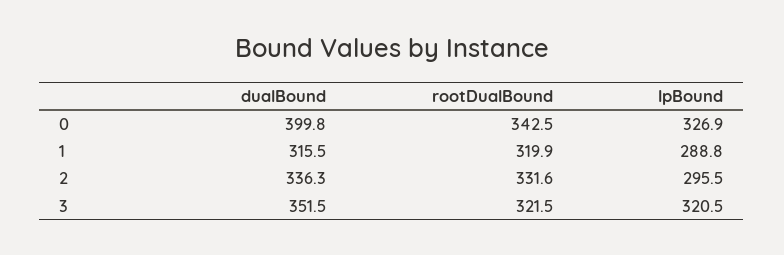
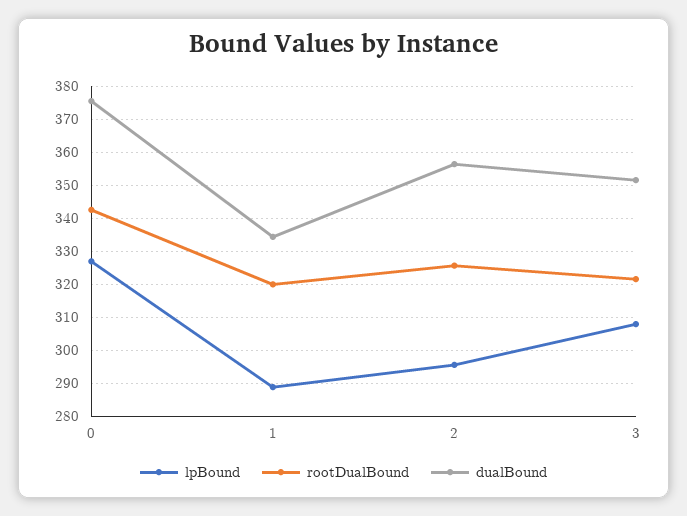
dualBound, 0: 399.8 -> 376
dualBound, 1: 315.5 -> 334
dualBound, 2: 336.3 -> 356
rootDualBound, 2: 331.6 -> 326
lpBound, 3: 320.5 -> 308

